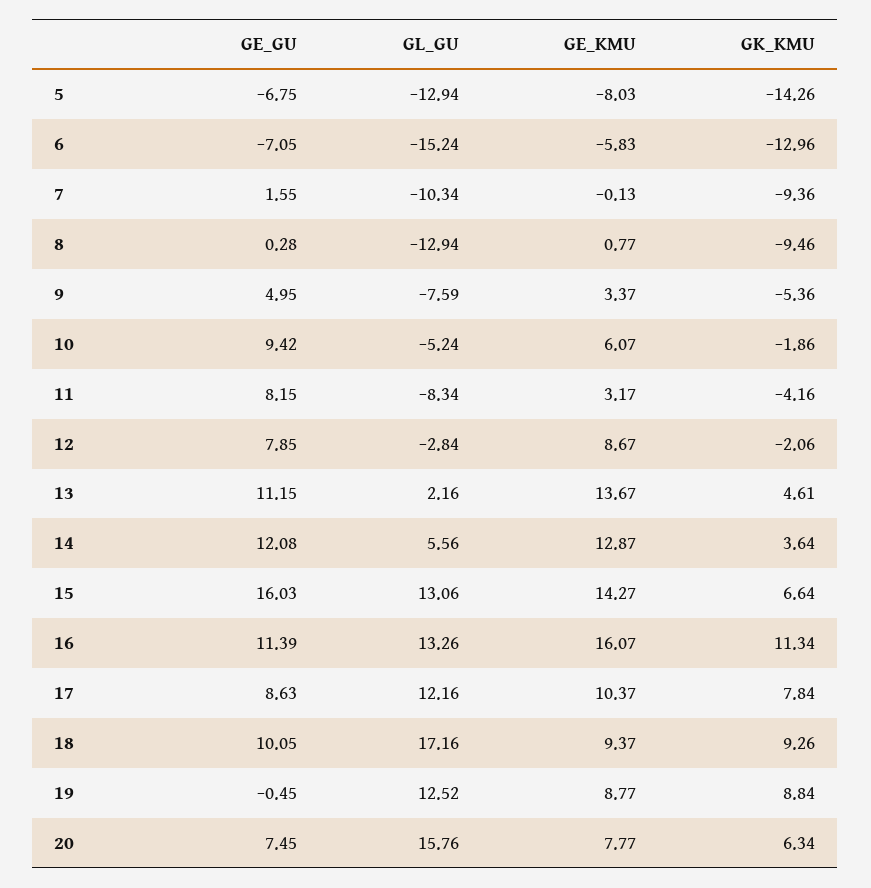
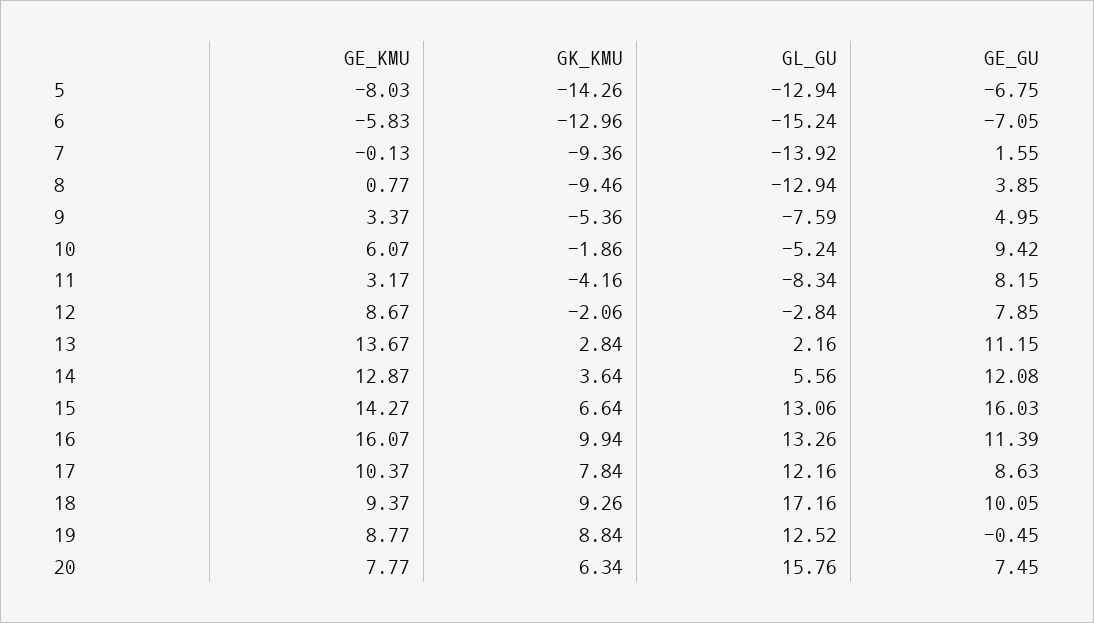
GL_GU, 7: -10.34 -> -13.92
GE_GU, 8: 0.28 -> 3.85
GK_KMU, 13: 4.61 -> 2.84
GK_KMU, 16: 11.34 -> 9.94

